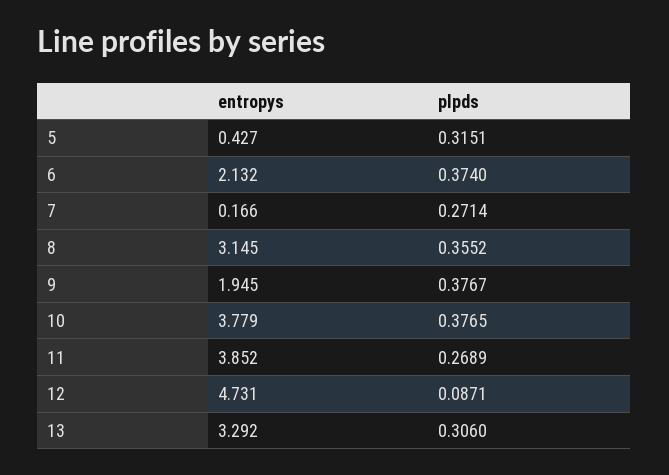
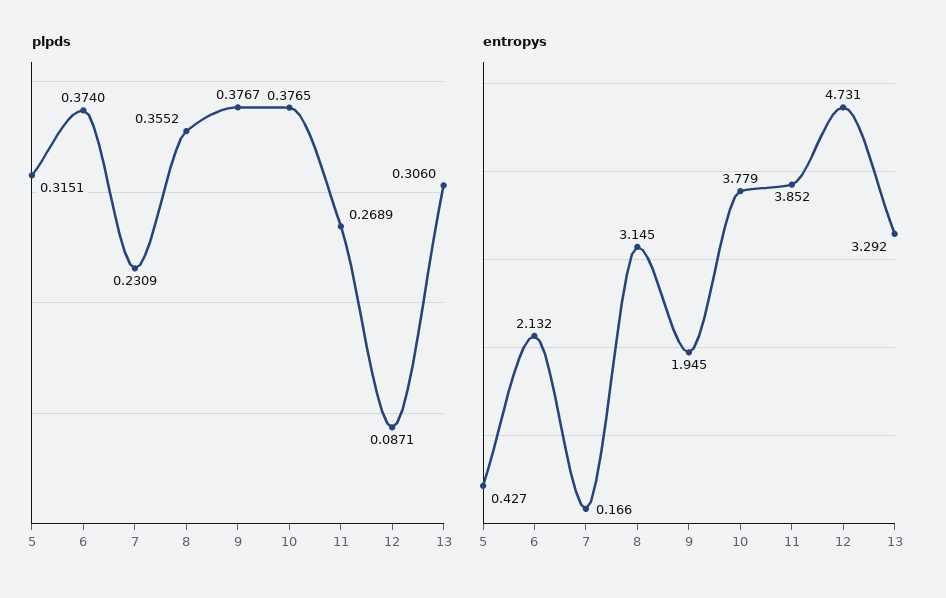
plpds, 7: 0.2714 -> 0.2309

